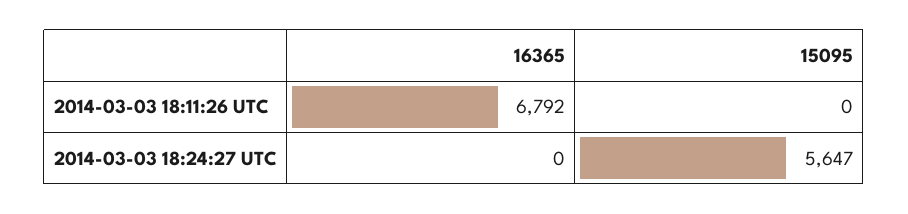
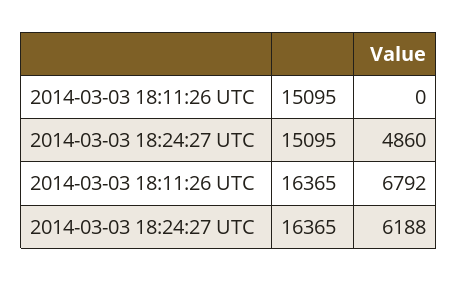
16365, 2014-03-03 18:24:27 UTC: 0 -> 6188
15095, 2014-03-03 18:24:27 UTC: 5647 -> 4860

